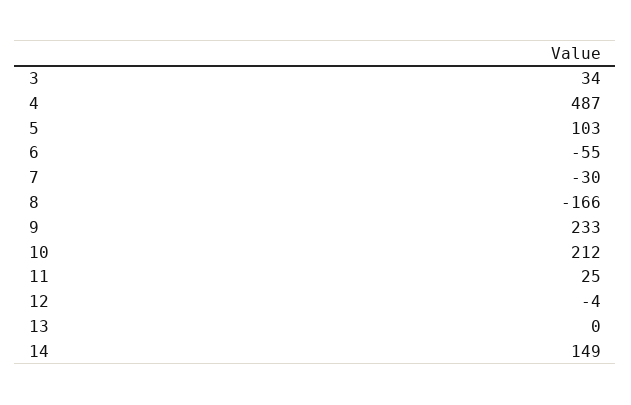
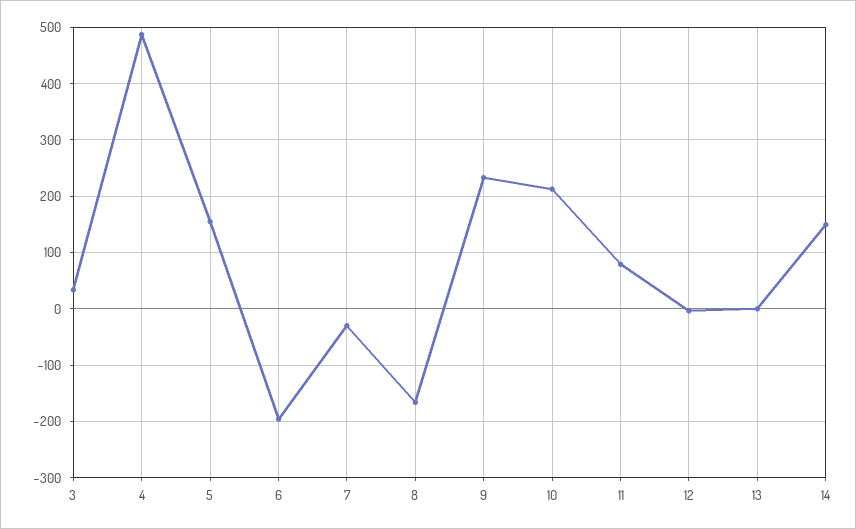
5: 103 -> 160
6: -55 -> -200
11: 25 -> 80

